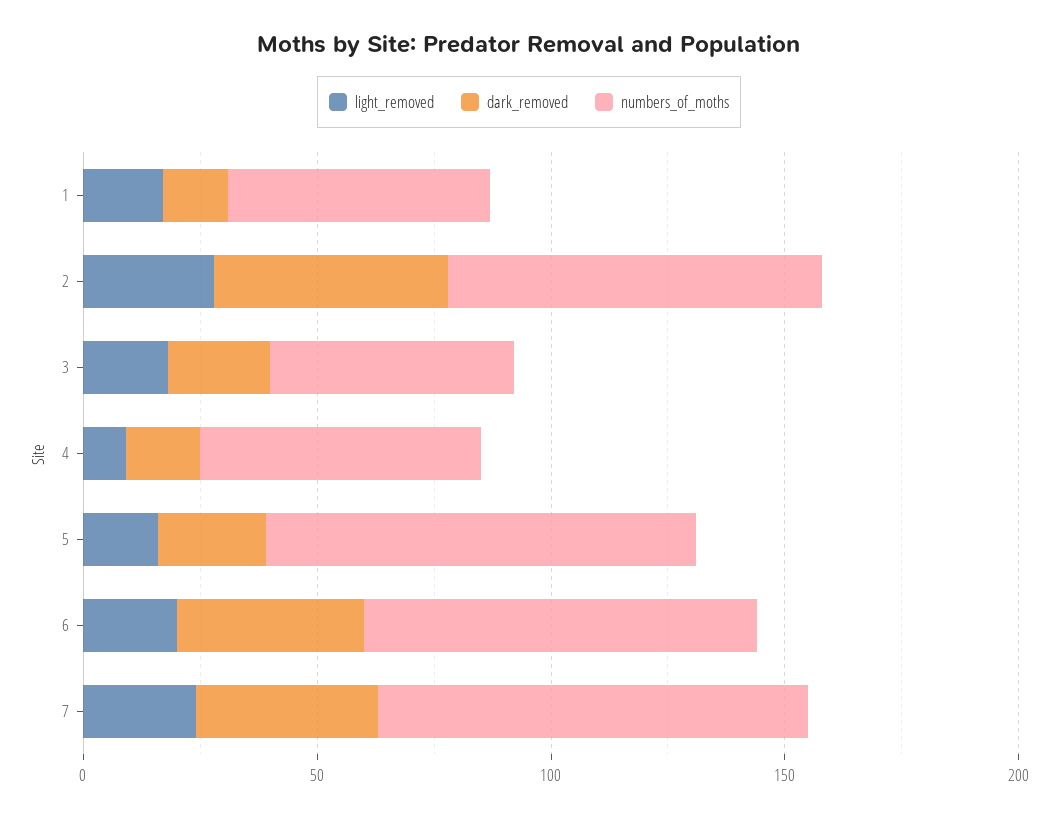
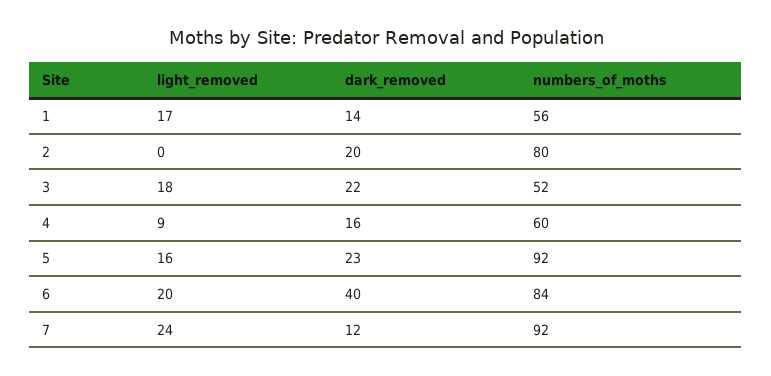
light_removed, 2: 30 -> 0
dark_removed, 2: 50 -> 20
dark_removed, 7: 40 -> 12

